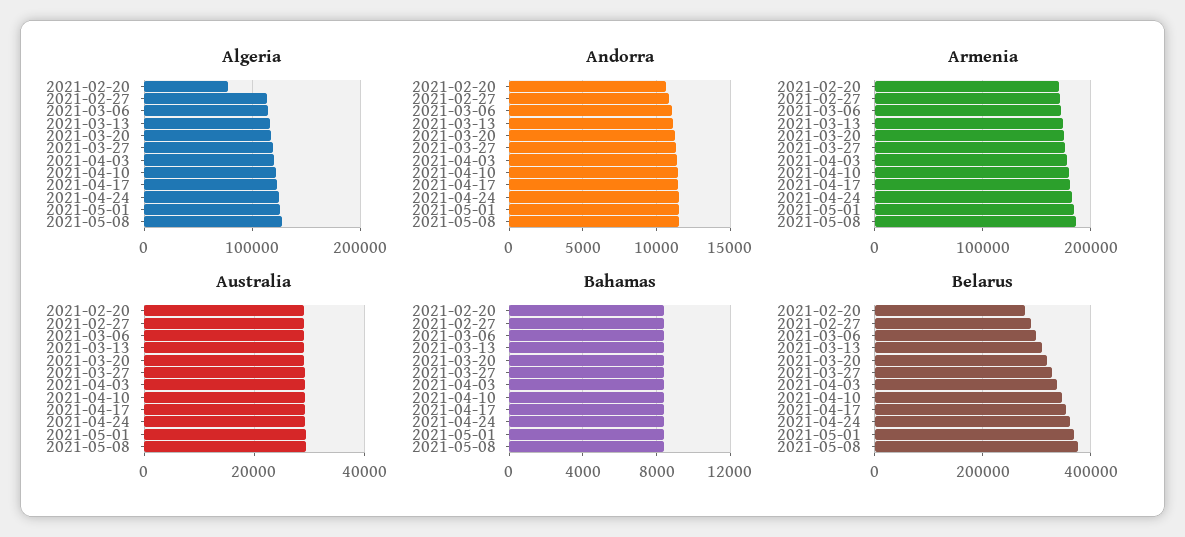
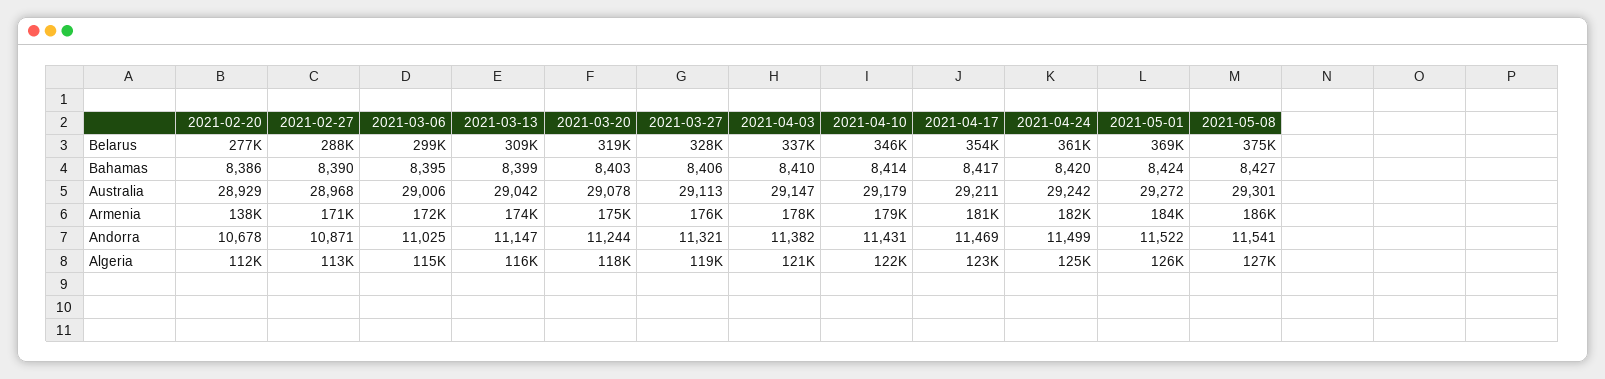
Algeria, 2021-02-20: 80000 -> 112000
Armenia, 2021-02-20: 170000 -> 138000

